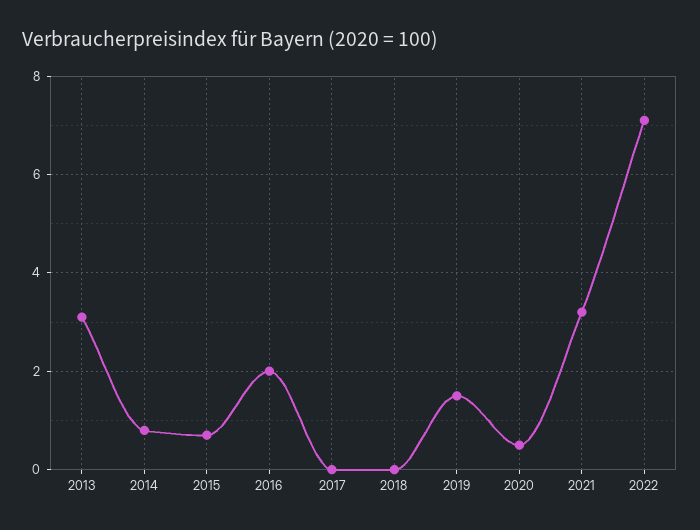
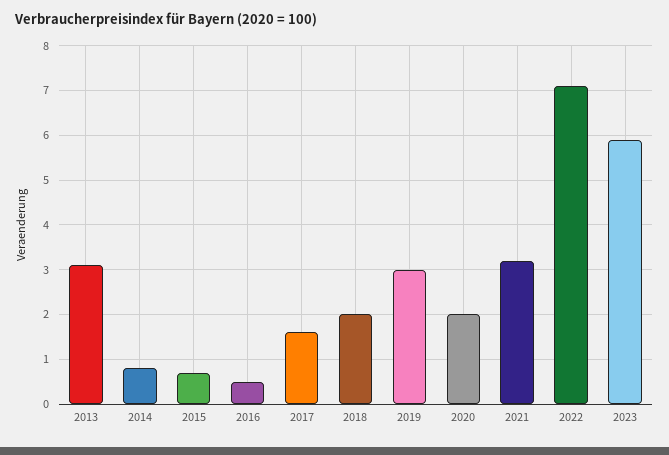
2016: 2 -> 0.5
2017: 0 -> 1.5
2018: 0 -> 2
2019: 1.5 -> 3
2020: 0.5 -> 2
2023: none -> 6

